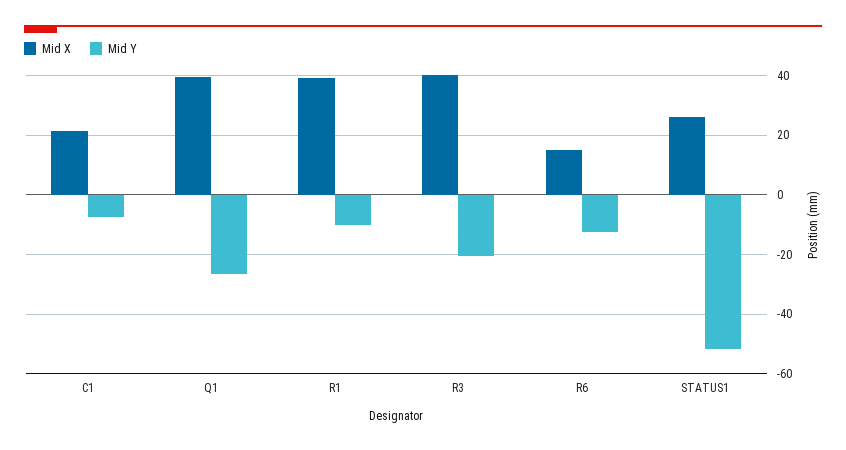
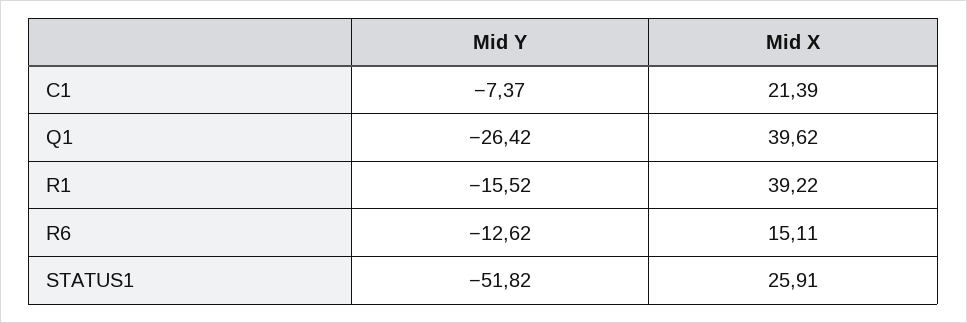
Mid Y, R1: -10 -> -15.52
Mid X, R3: 40 -> none
Mid Y, R3: -20 -> none

